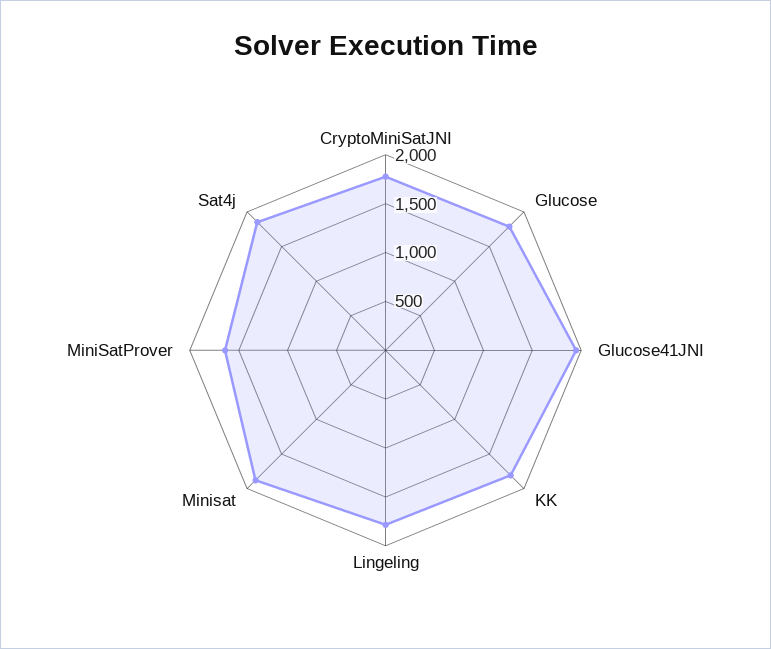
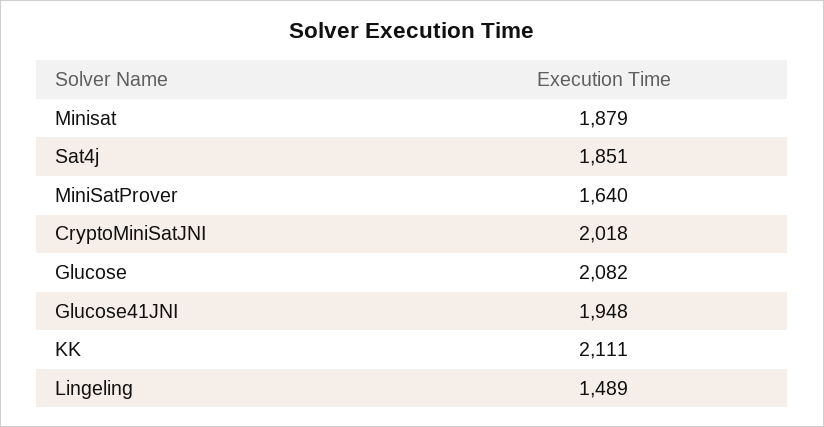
CryptoMiniSatJNI: 1800 -> 2018
Glucose: 1800 -> 2082
KK: 1800 -> 2111
Lingeling: 1800 -> 1489

